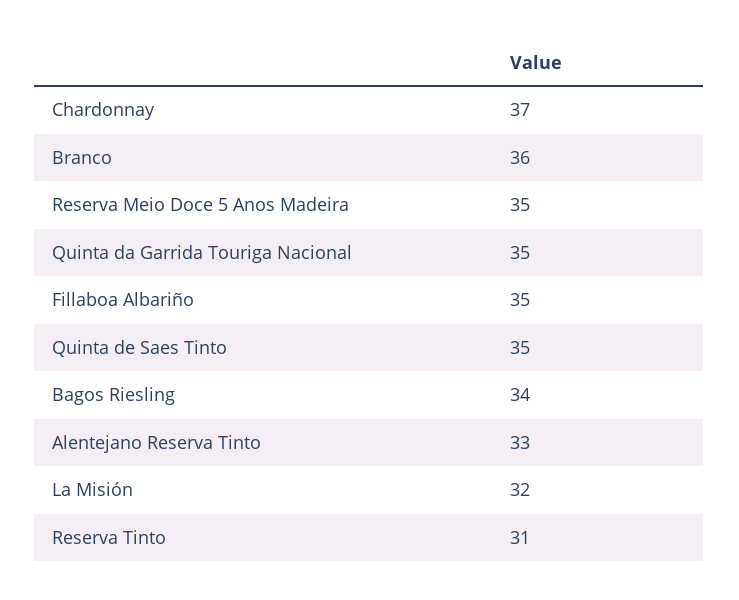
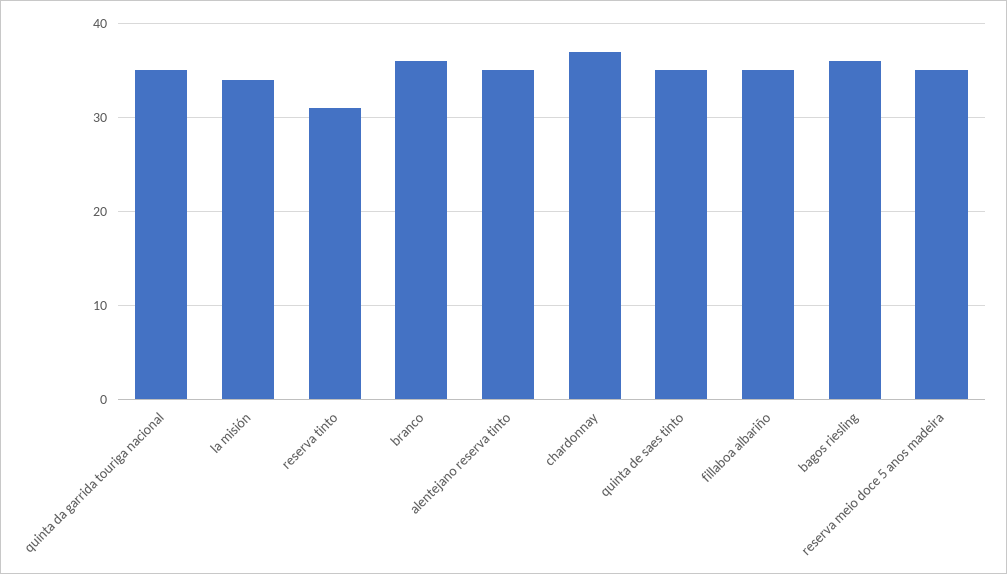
Bagos Riesling: 34 -> 36
Alentejano Reserva Tinto: 33 -> 35
La Misión: 32 -> 34

